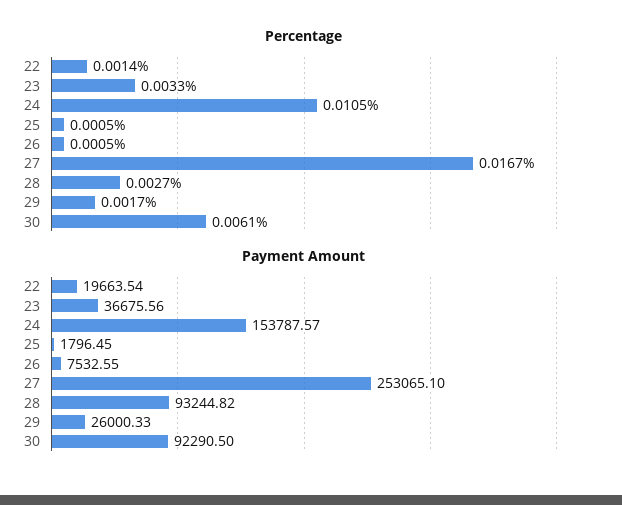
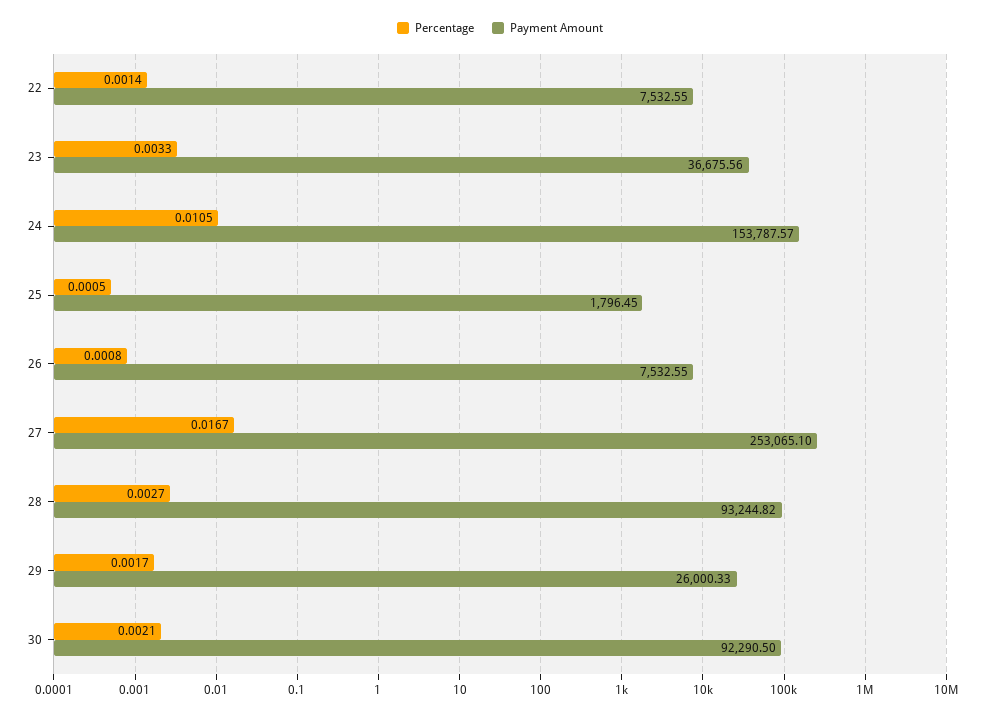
Percentage, 26: 0.0005 -> 0.0008
Percentage, 30: 0.0061 -> 0.0021
Payment Amount, 22: 19663.54 -> 7532.55

